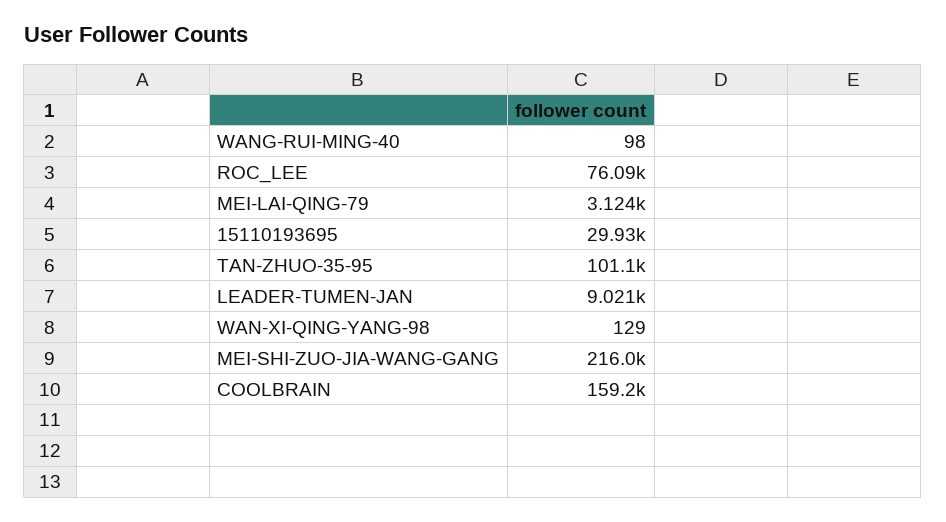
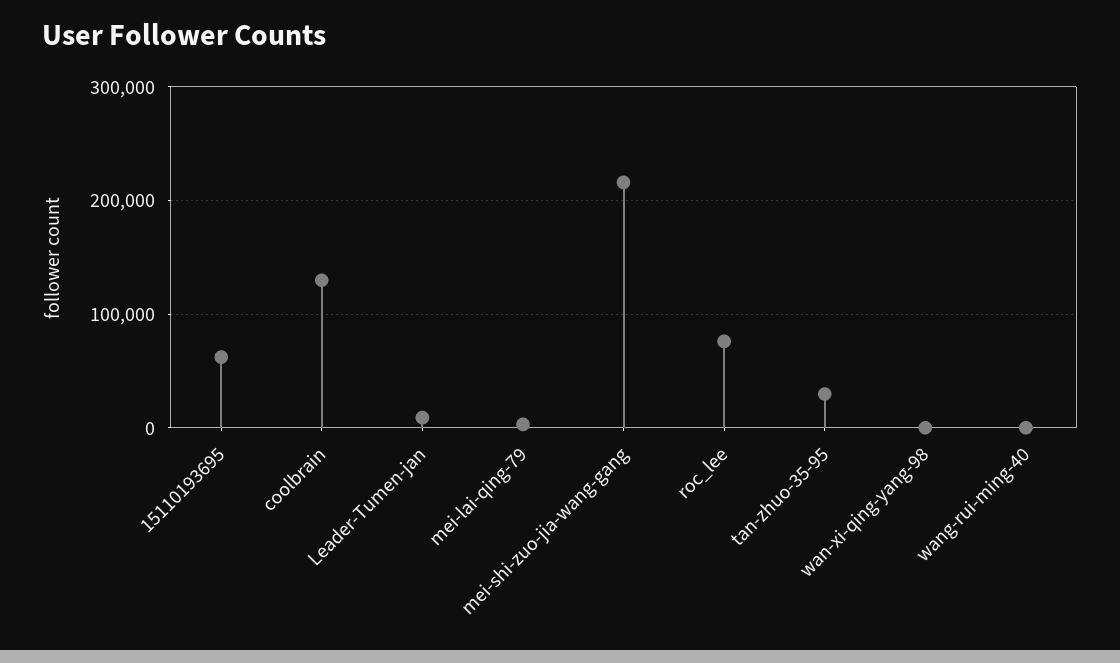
15110193695: 29930 -> 60000
TAN-ZHUO-35-95: 101100 -> 30000
COOLBRAIN: 159200 -> 130000

